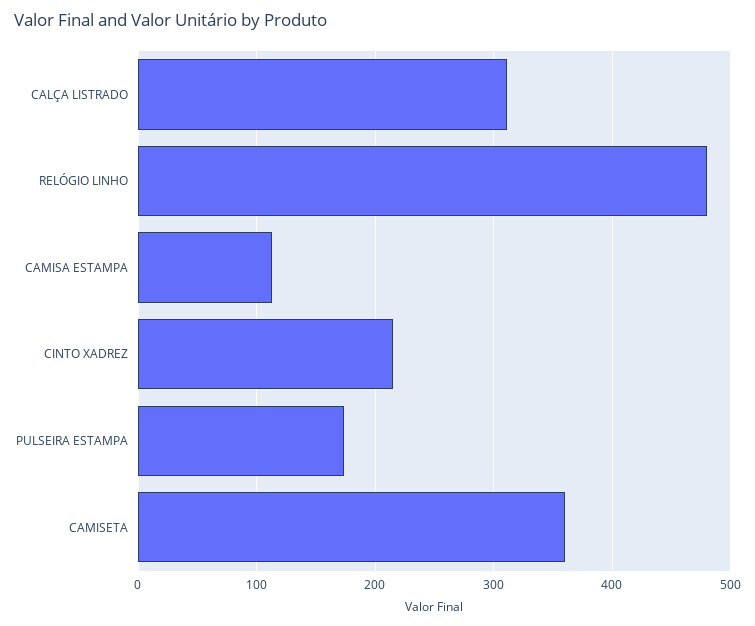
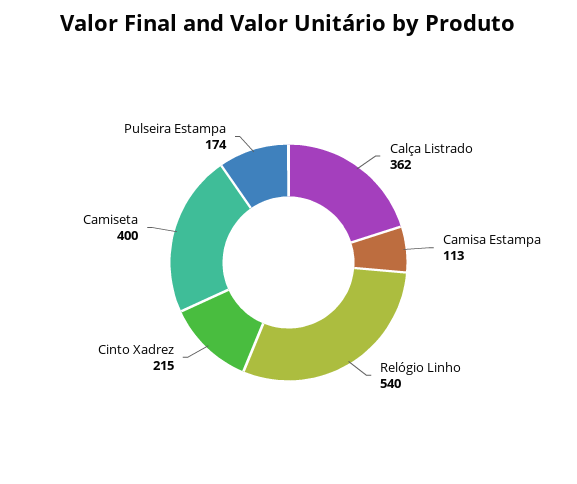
CALÇA LISTRADO: 310 -> 362
RELÓGIO LINHO: 480 -> 540
CAMISETA: 360 -> 400

